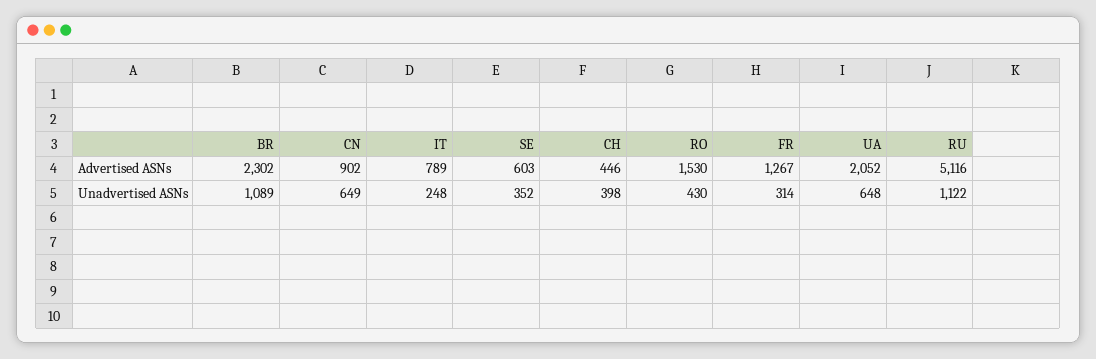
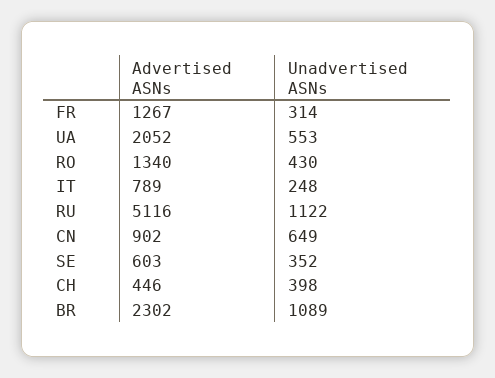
RO, Advertised ASNs: 1530 -> 1340
UA, Unadvertised ASNs: 648 -> 553

